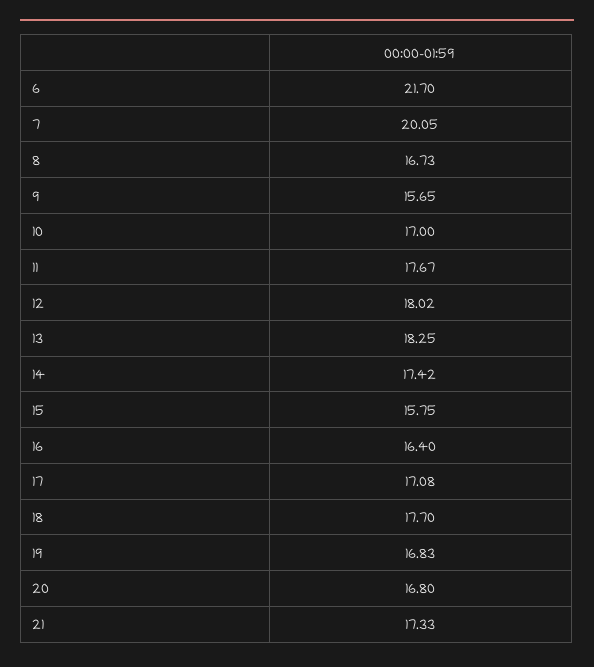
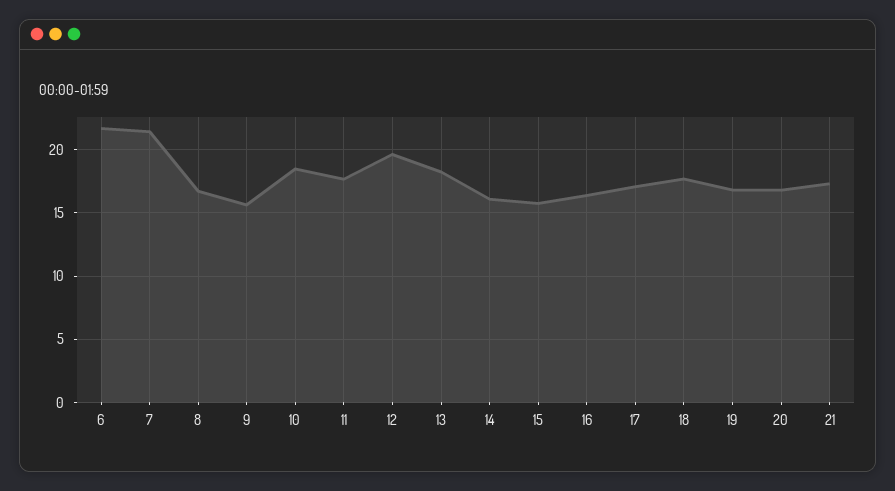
7: 20.05 -> 21.5
10: 17 -> 18.5
12: 18.02 -> 19.5
14: 17.42 -> 16

